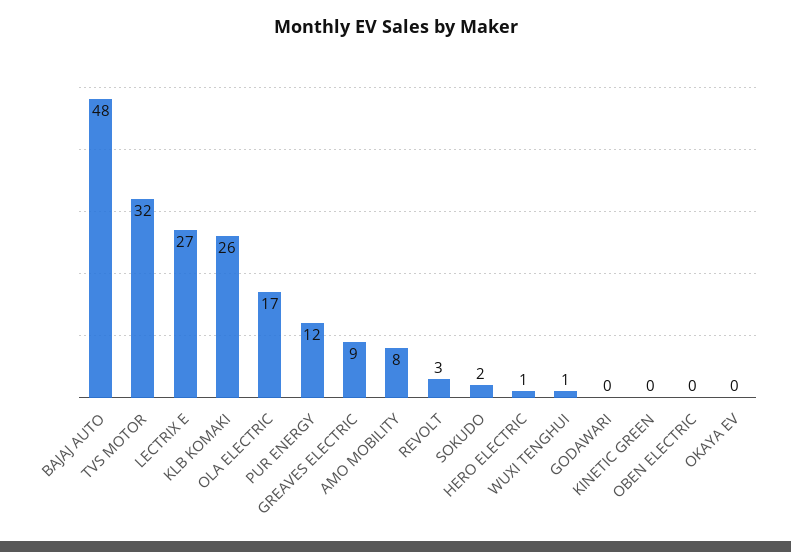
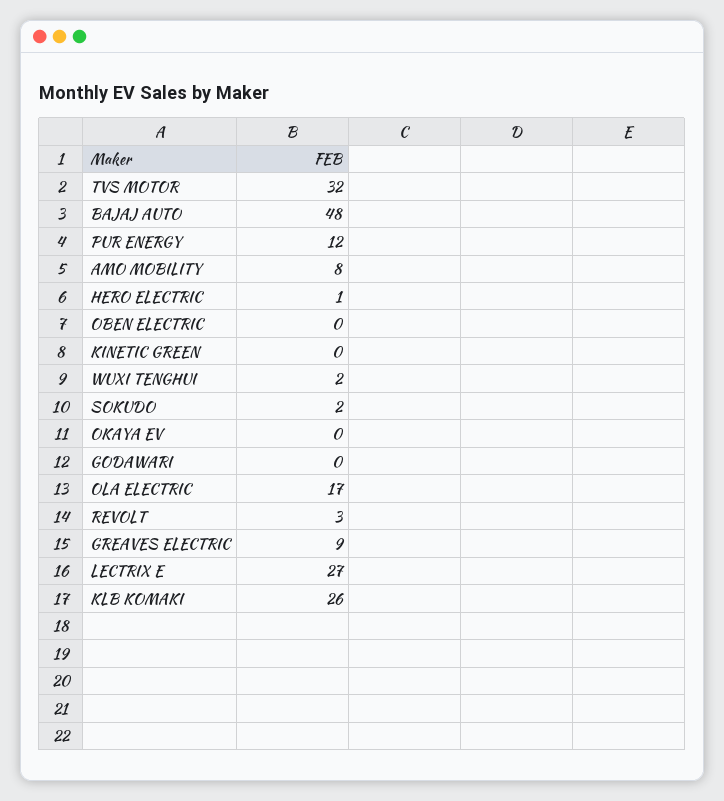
WUXI TENGHUI: 1 -> 2

